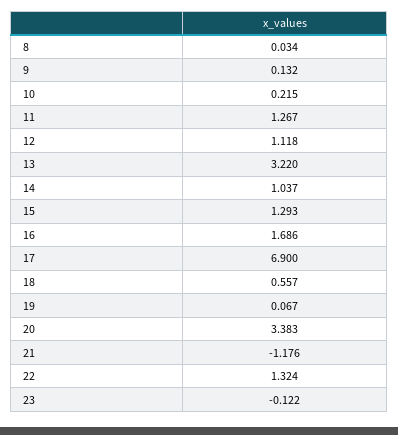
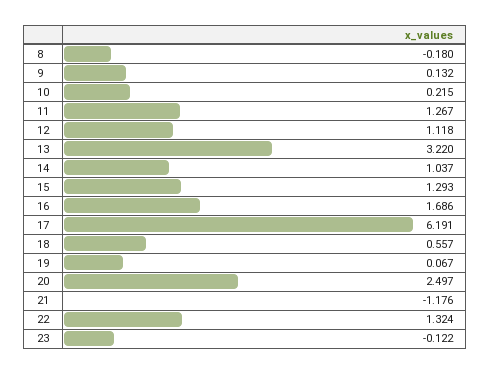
8: 0.034 -> -0.18
17: 6.9 -> 6.191
20: 3.383 -> 2.497

